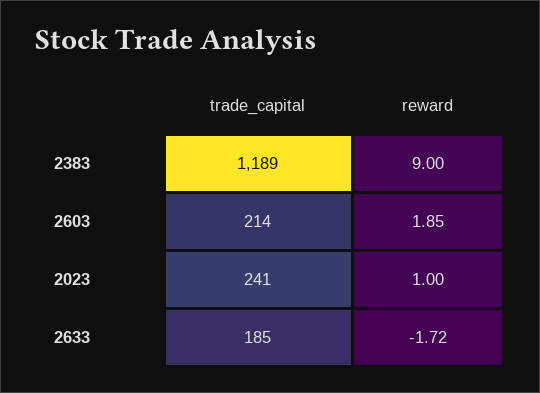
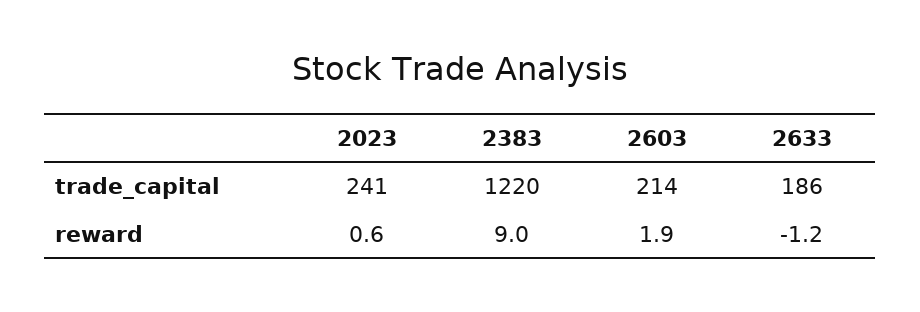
trade_capital, 2383: 1189 -> 1220
reward, 2023: 1 -> 0.6
trade_capital, 2633: 185 -> 186
reward, 2633: -1.72 -> -1.2

